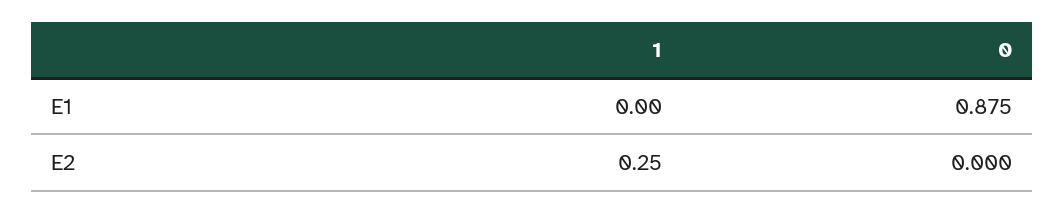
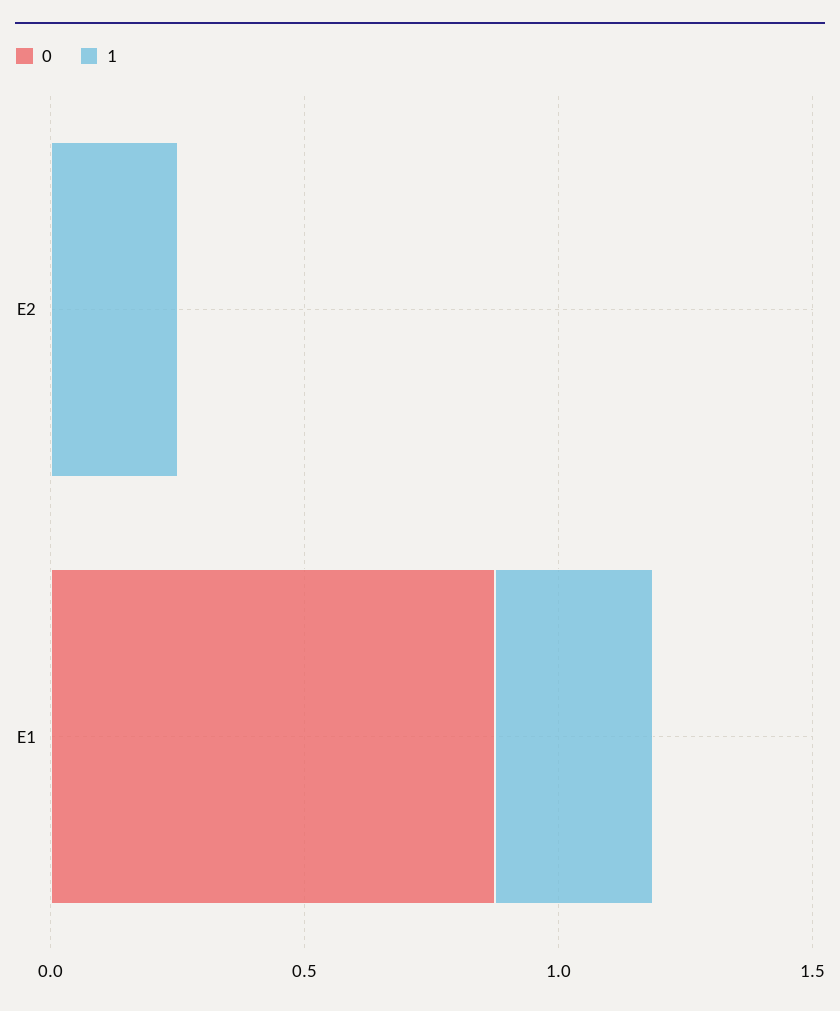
1, E1: 0 -> 0.3

